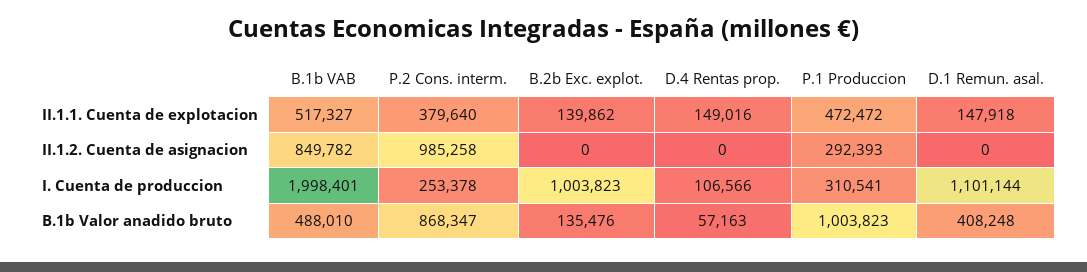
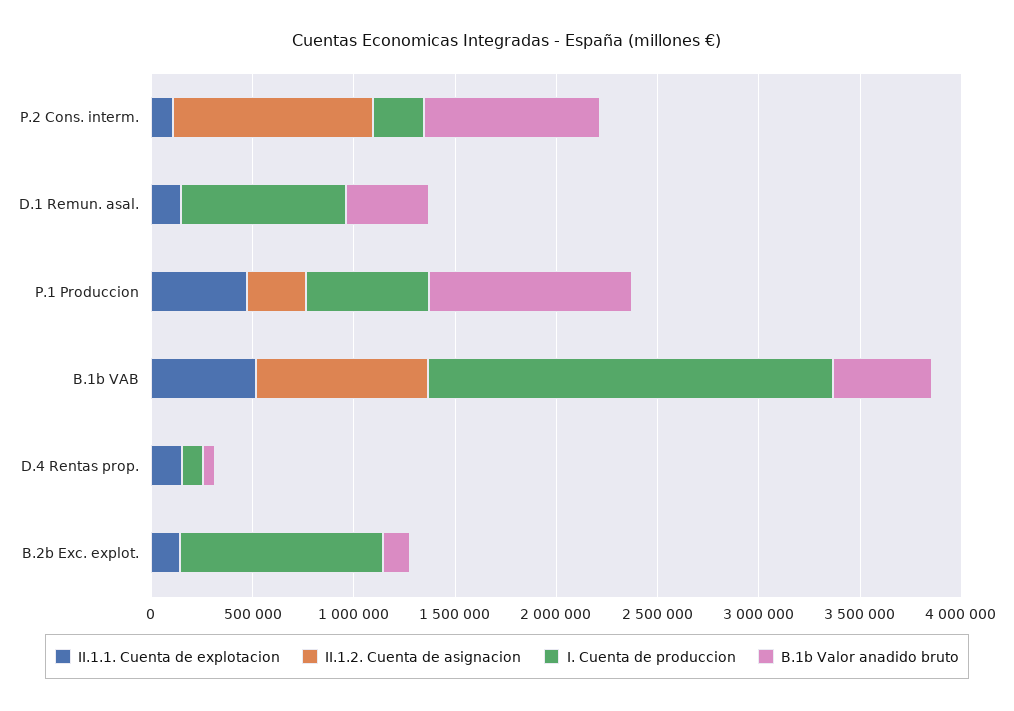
II.1.1. Cuenta de explotacion, P.2 Cons. interm.: 379640 -> 100000
I. Cuenta de produccion, P.1 Produccion: 310541 -> 600000
I. Cuenta de produccion, D.1 Remun. asal.: 1101144 -> 800000

